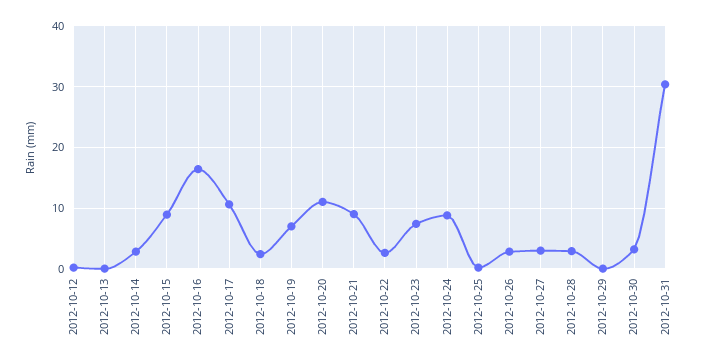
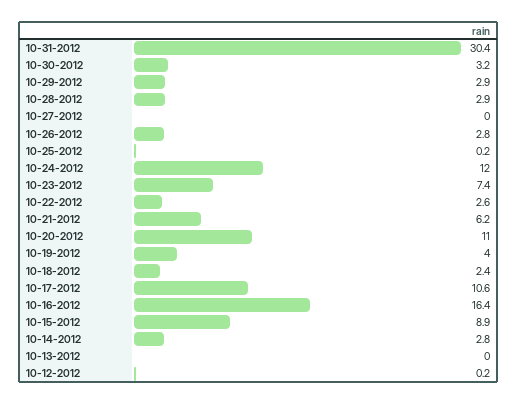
2012-10-19: 7 -> 4
2012-10-21: 9 -> 6.2
2012-10-24: 9 -> 12
2012-10-27: 3 -> 0
2012-10-29: 0 -> 2.9

